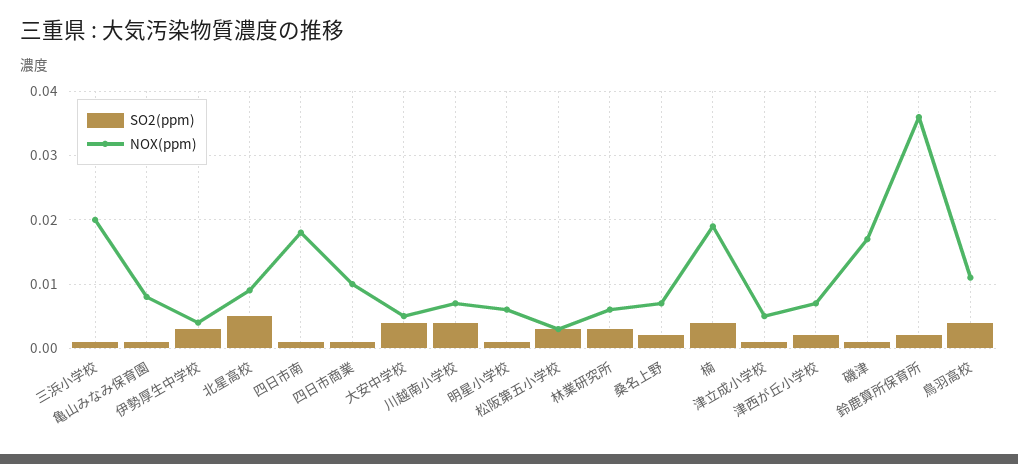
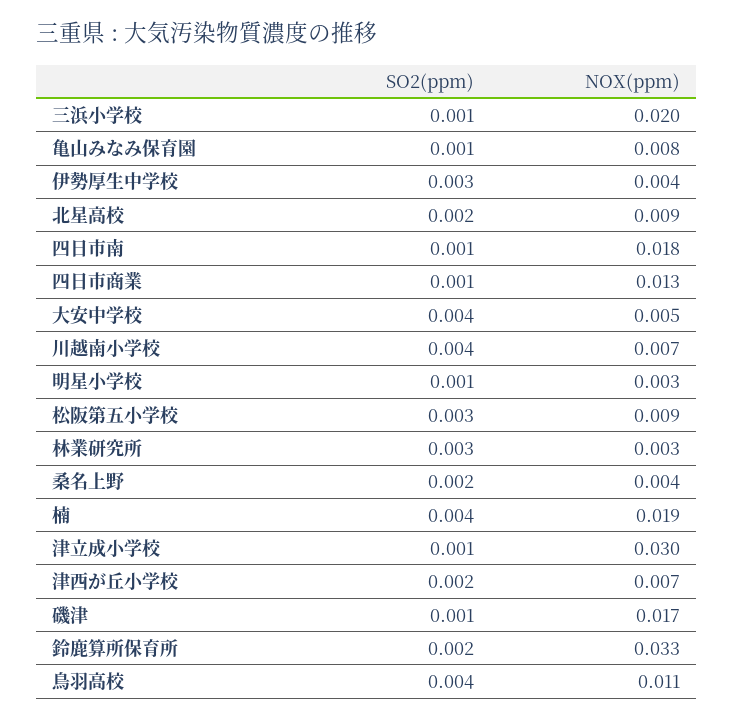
SO2(ppm), 北星高校: 0.005 -> 0.002
NOX(ppm), 四日市商業: 0.01 -> 0.013
NOX(ppm), 明星小学校: 0.006 -> 0.003
NOX(ppm), 松阪第五小学校: 0.003 -> 0.009
NOX(ppm), 林業研究所: 0.006 -> 0.003
NOX(ppm), 桑名上野: 0.007 -> 0.004
NOX(ppm), 津立成小学校: 0.005 -> 0.03
NOX(ppm), 鈴鹿算所保育所: 0.036 -> 0.033

